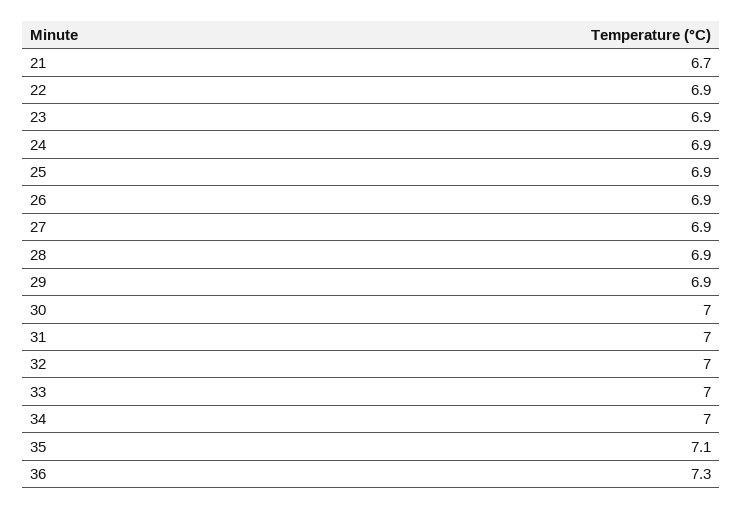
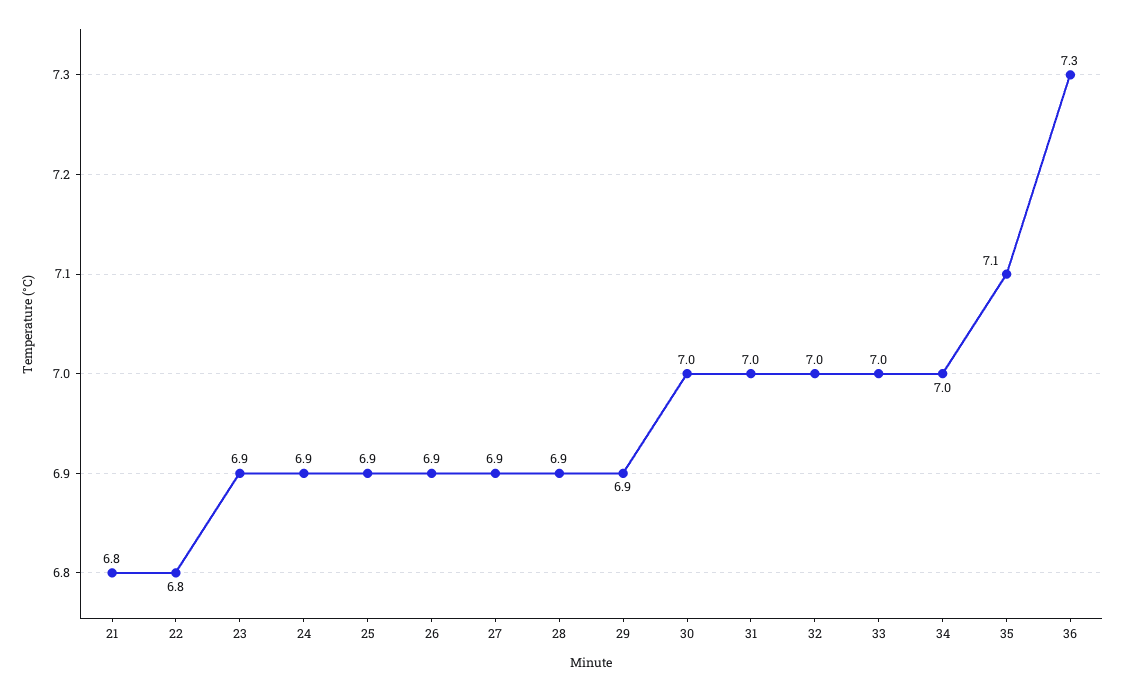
21: 6.7 -> 6.8
22: 6.9 -> 6.8

